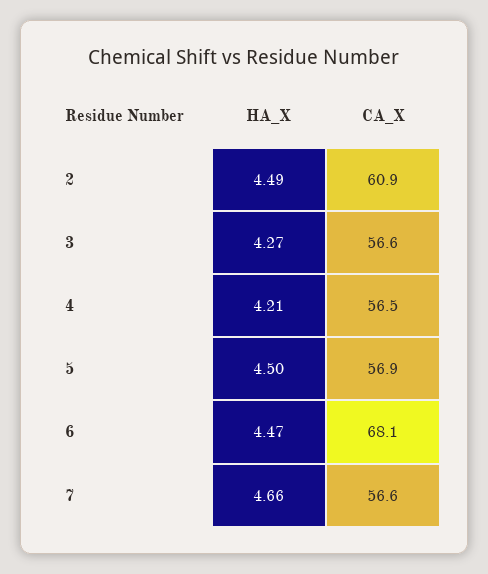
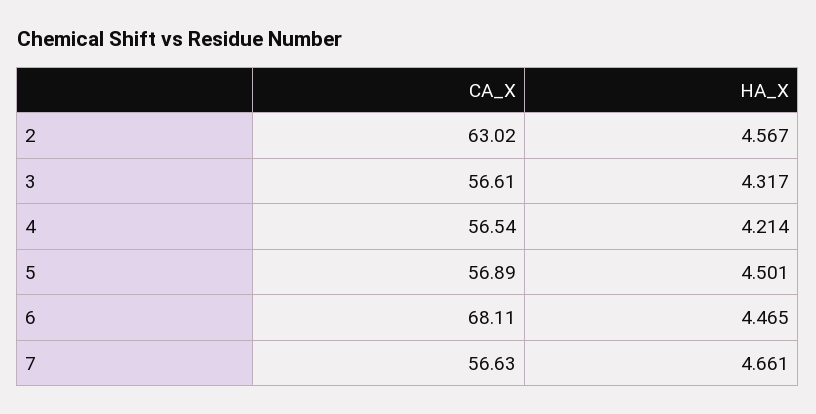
HA_X, 2: 4.49 -> 4.567
CA_X, 2: 60.9 -> 63.02
HA_X, 3: 4.27 -> 4.317

